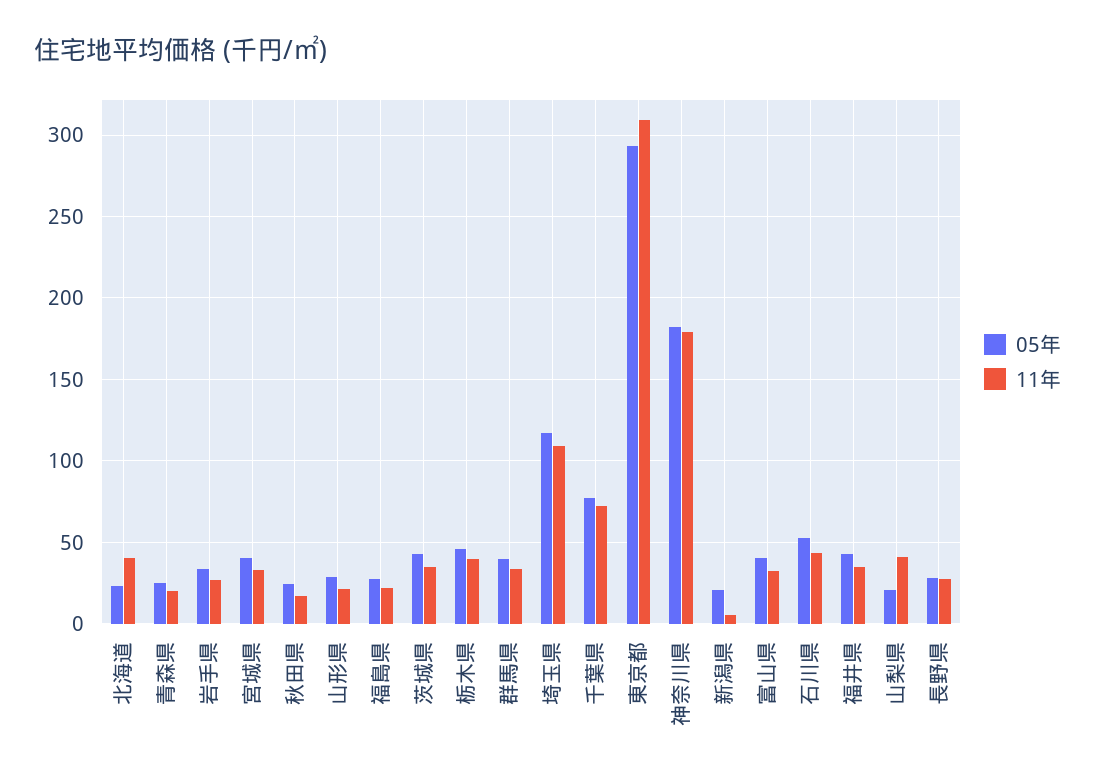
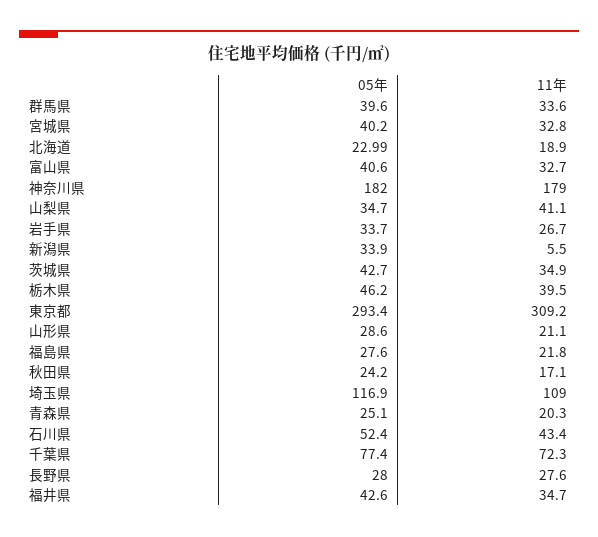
11年, 北海道: 40 -> 18.9
05年, 新潟県: 20 -> 33.9
05年, 山梨県: 20 -> 34.7

